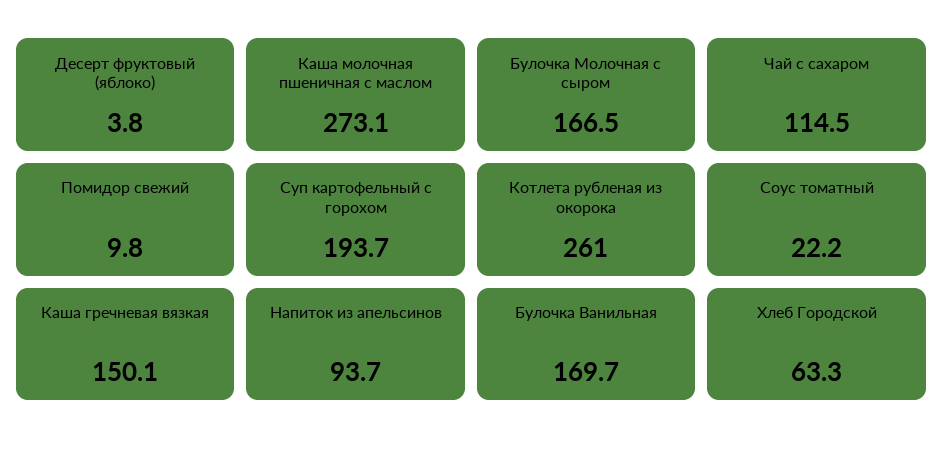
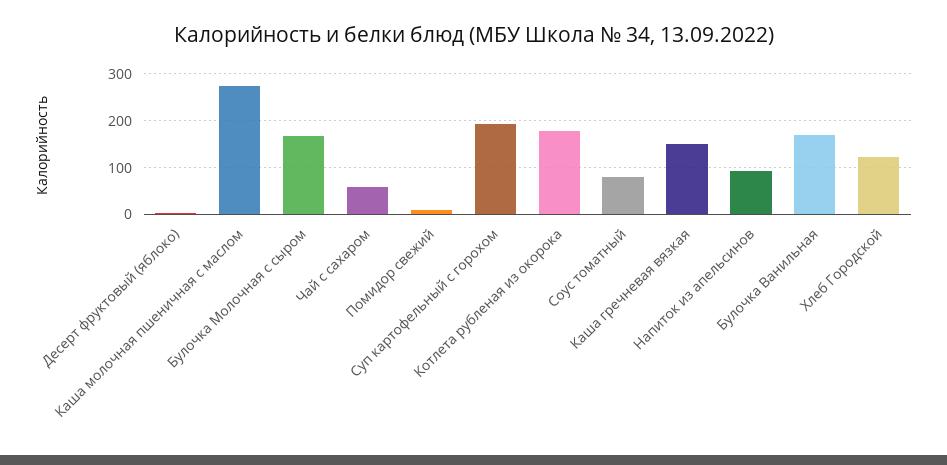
Чай с сахаром: 114.5 -> 60
Котлета рубленая из окорока: 261 -> 180
Соус томатный: 22.2 -> 80
Хлеб Городской: 63.3 -> 120

